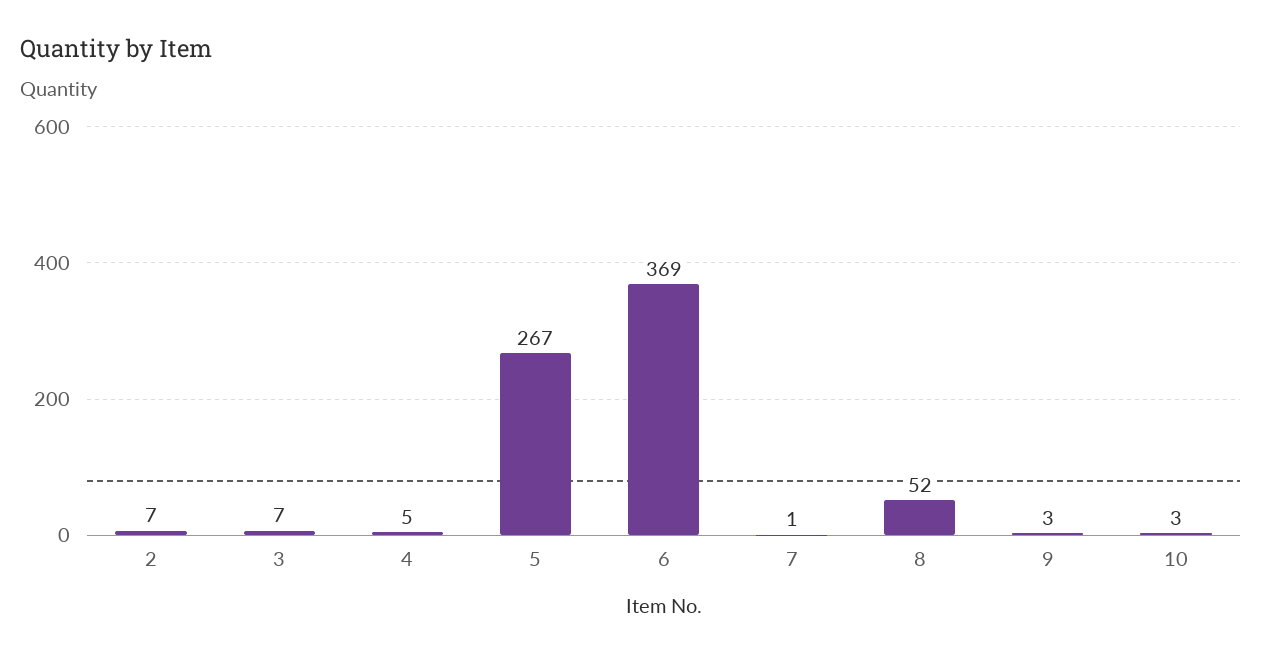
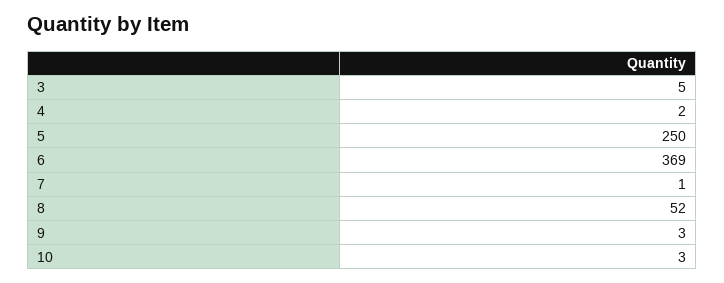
2: 7 -> none
3: 7 -> 5
4: 5 -> 2
5: 267 -> 250

